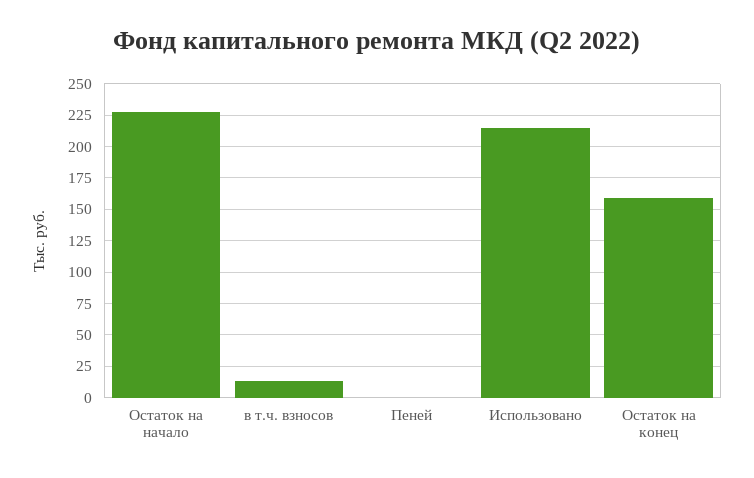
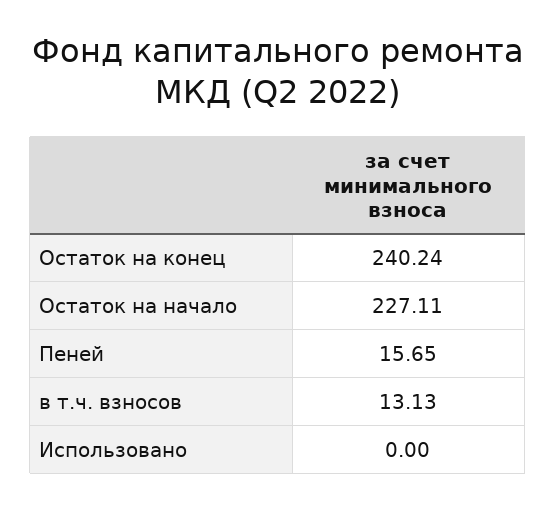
Пеней: 0 -> 15.65
Использовано: 215 -> 0
Остаток на конец: 160 -> 240.24

